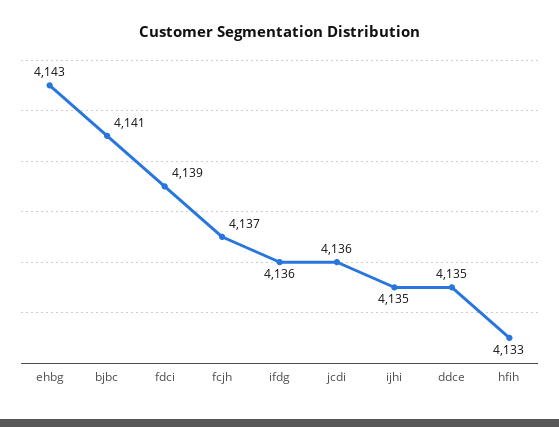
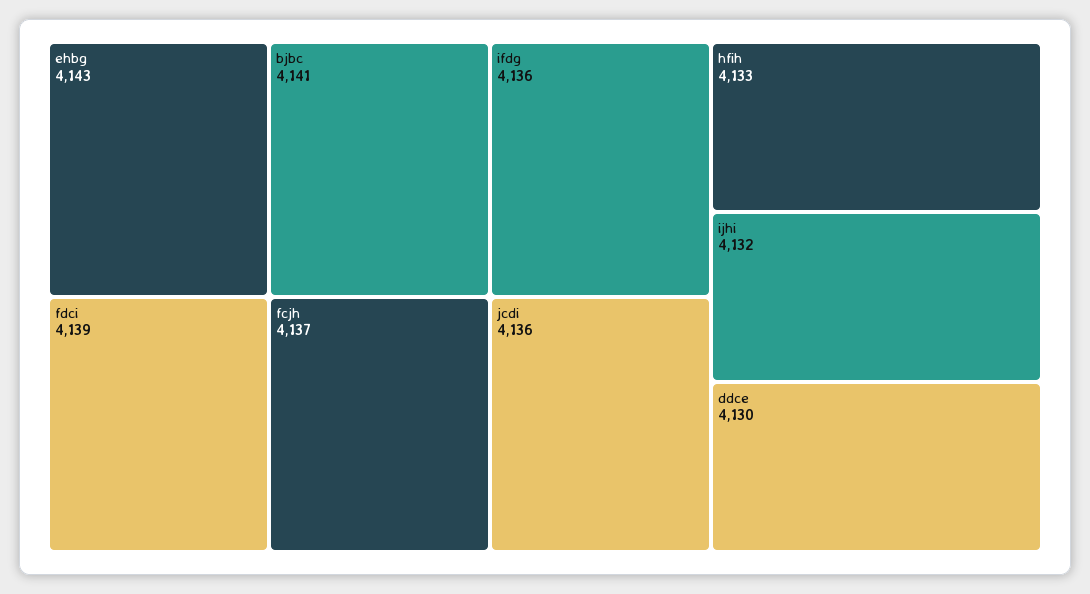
ijhi: 4135 -> 4132
ddce: 4135 -> 4130

